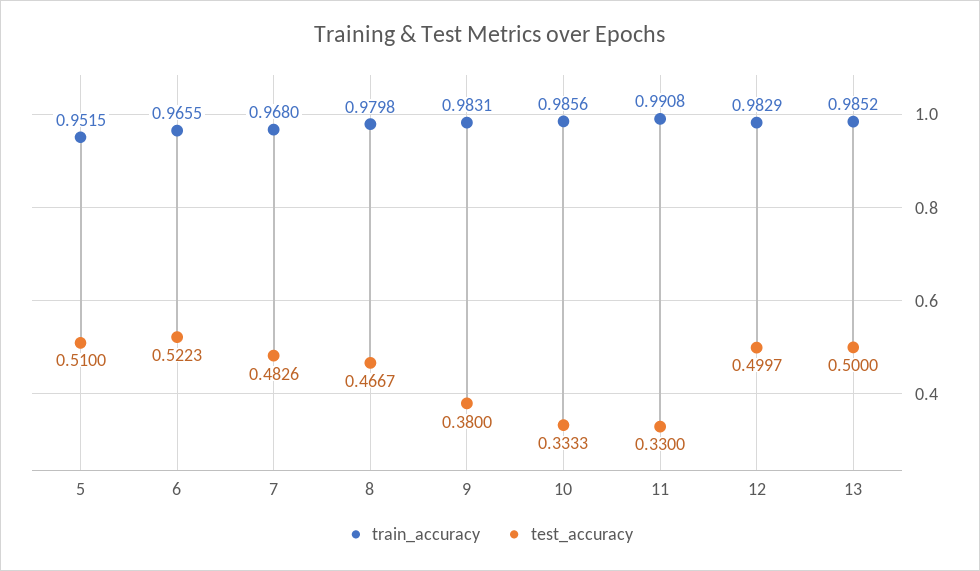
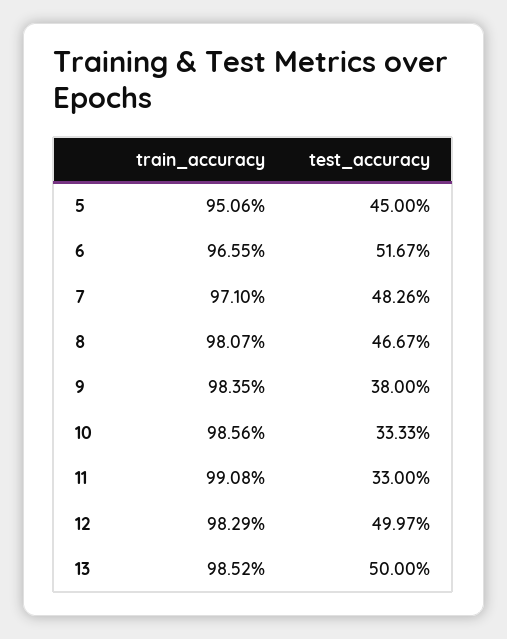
train_accuracy, 5: 0.9515 -> 0.9506
test_accuracy, 5: 0.51 -> 0.45
test_accuracy, 6: 0.5223 -> 0.5167
train_accuracy, 7: 0.968 -> 0.971
train_accuracy, 8: 0.9798 -> 0.9807
train_accuracy, 9: 0.9831 -> 0.9835

